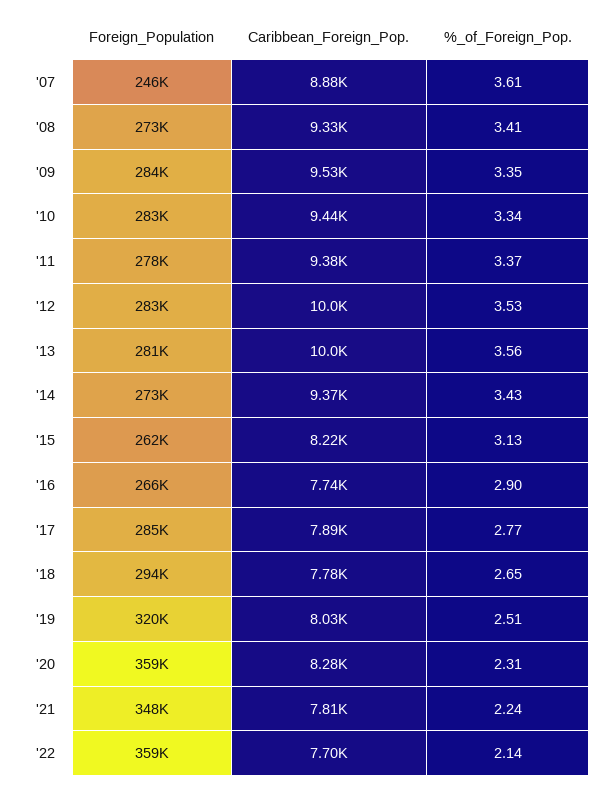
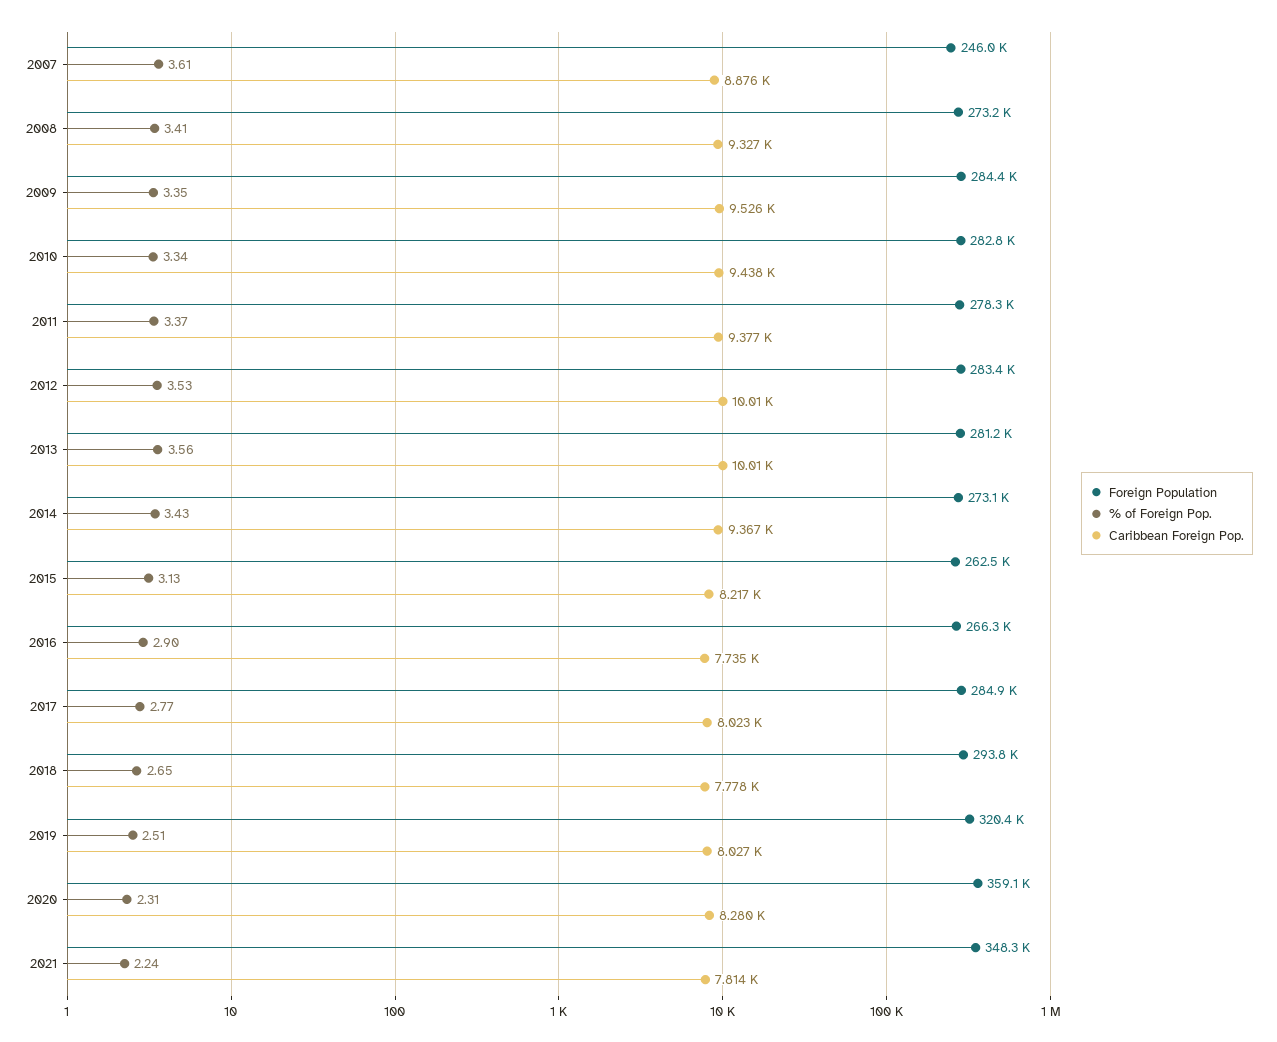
Caribbean_Foreign_Pop., '17: 7890 -> 8023
Foreign_Population, '22: 359000 -> none
Caribbean_Foreign_Pop., '22: 7700 -> none
%_of_Foreign_Pop., '22: 2.14 -> none

